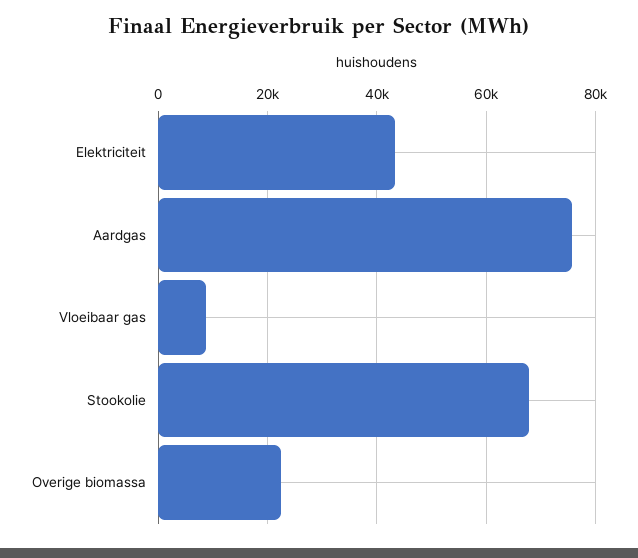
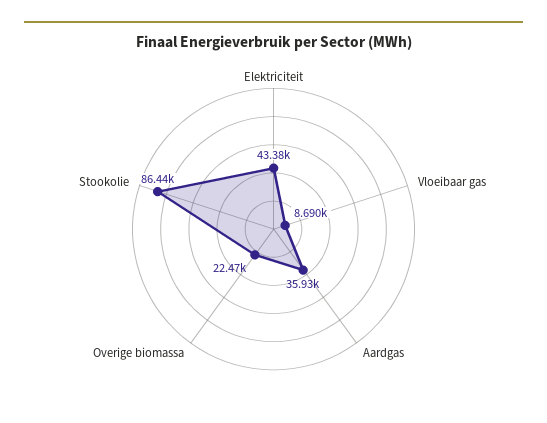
Aardgas: 76000 -> 35930
Stookolie: 68000 -> 86440

